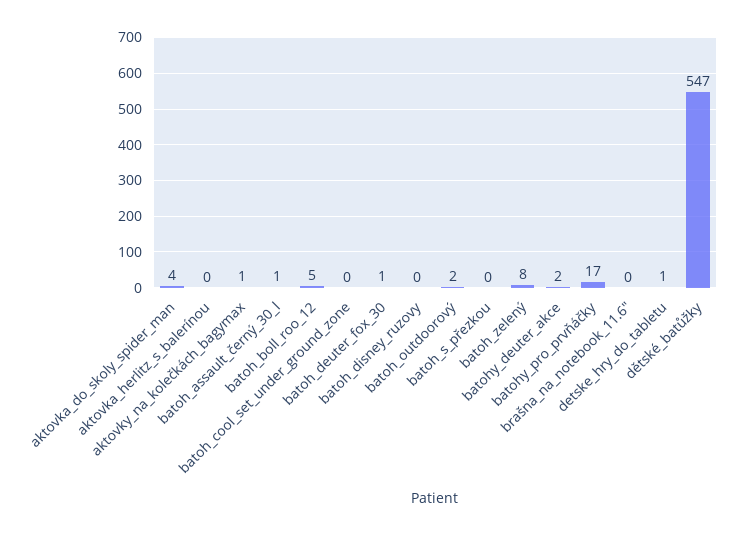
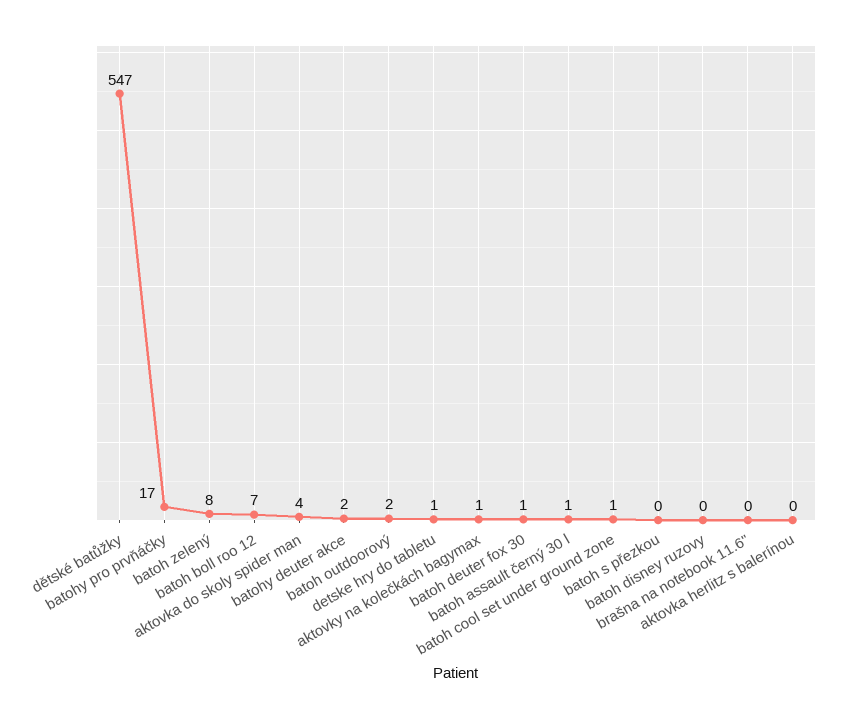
batoh_boll_roo_12: 5 -> 7
batoh_cool_set_under_ground_zone: 0 -> 1

